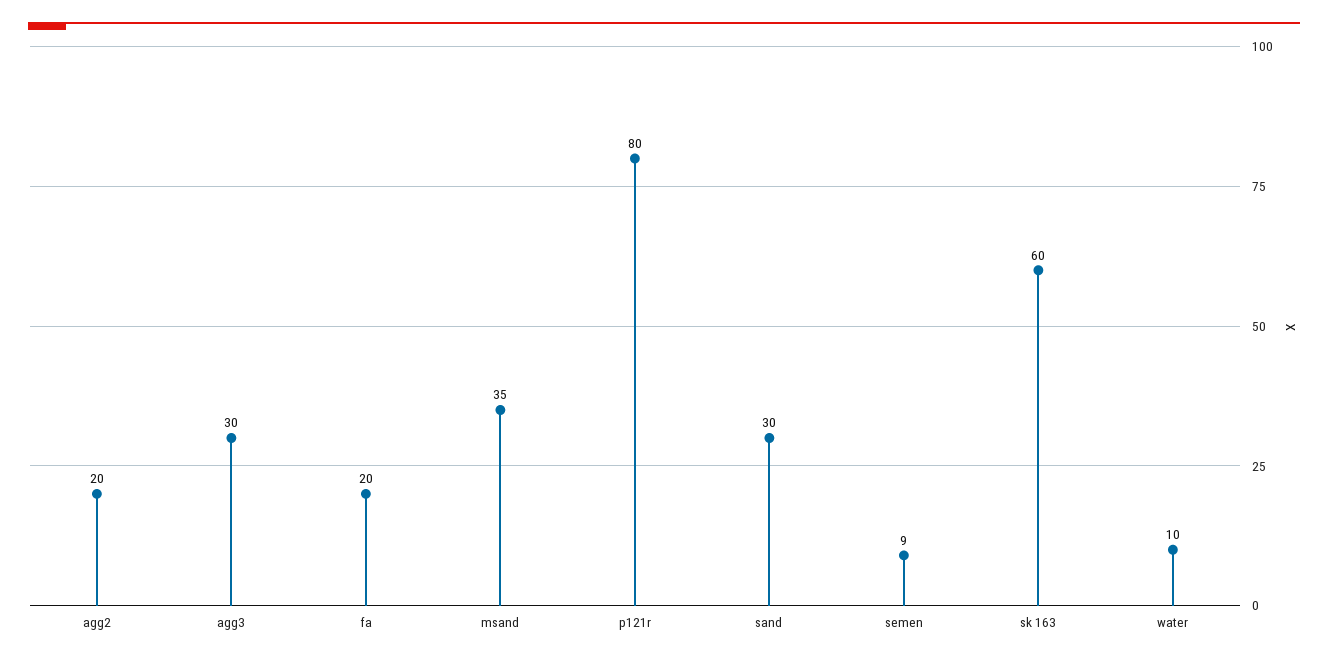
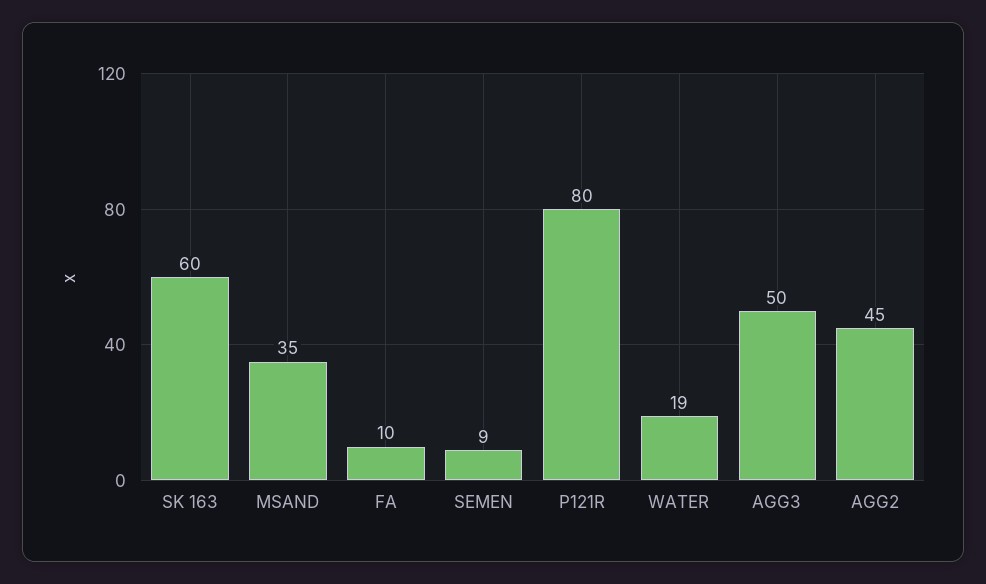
agg2: 20 -> 45
agg3: 30 -> 50
fa: 20 -> 10
sand: 30 -> none
water: 10 -> 19

